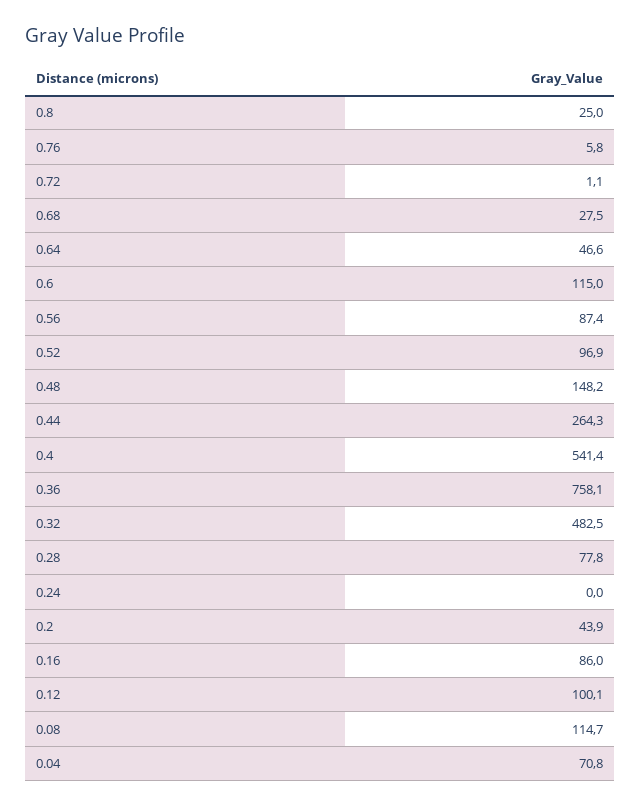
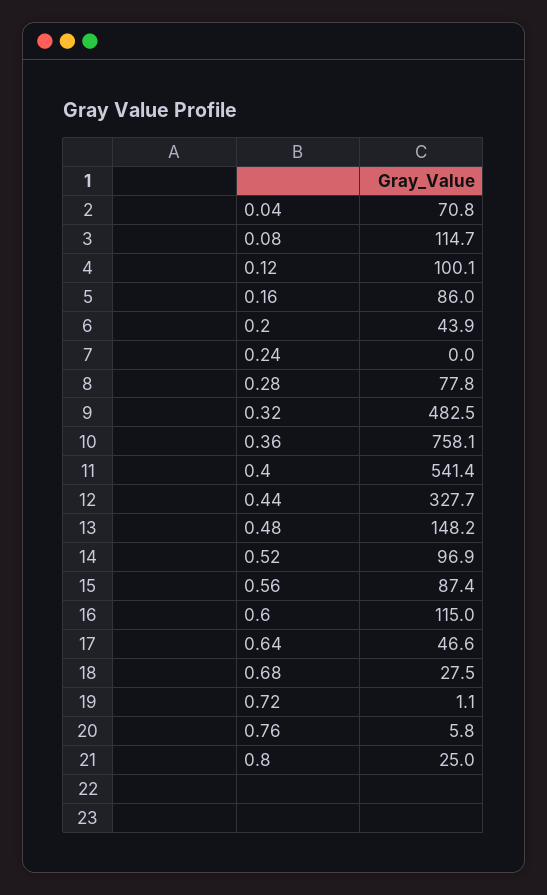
0.44: 264.3 -> 327.7

